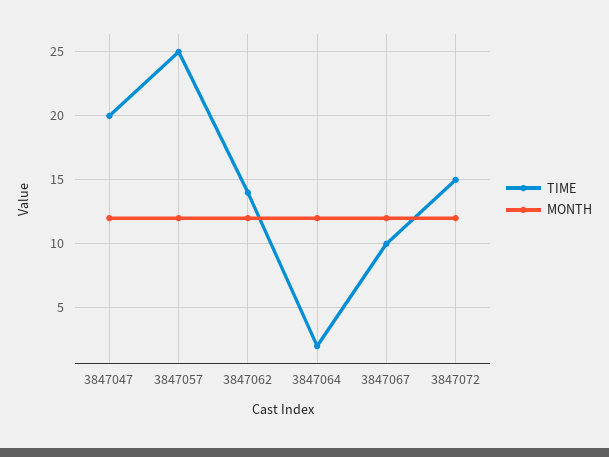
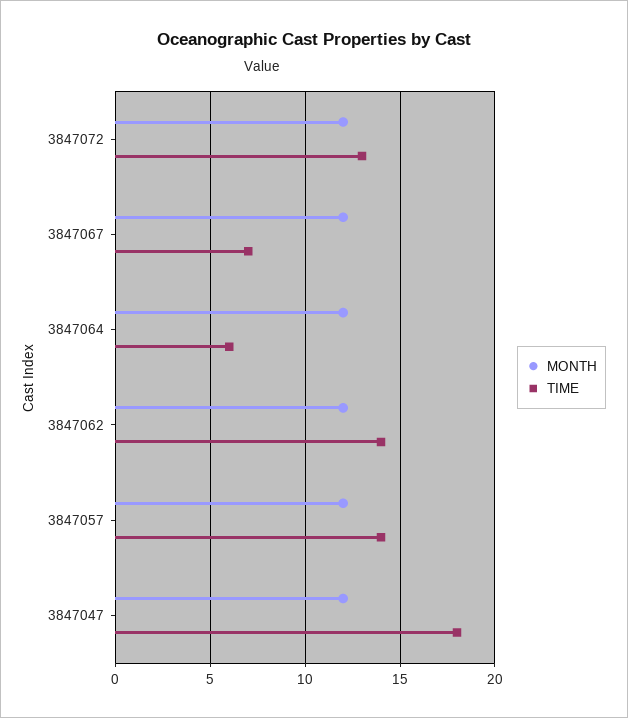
TIME, 3847047: 20 -> 18
TIME, 3847057: 25 -> 14
TIME, 3847064: 2 -> 6
TIME, 3847067: 10 -> 7
TIME, 3847072: 15 -> 13

